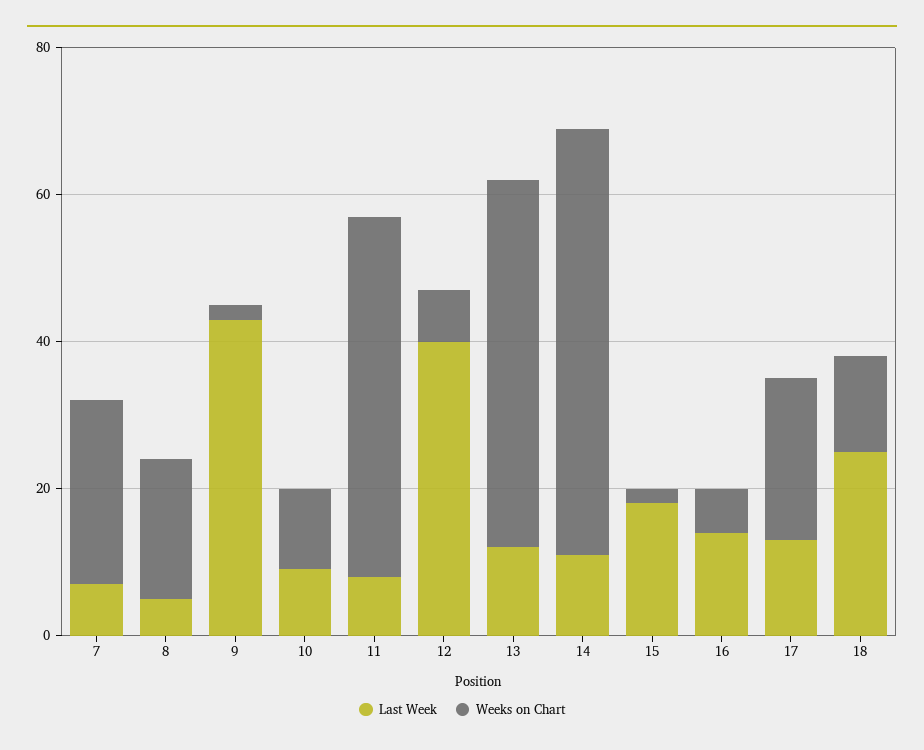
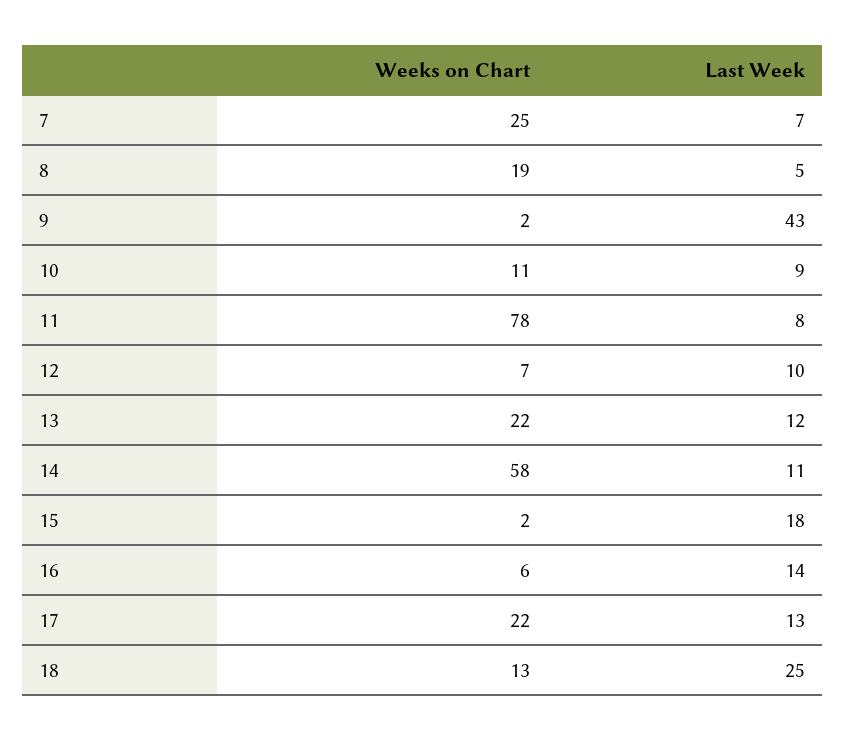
Weeks on Chart, 11: 50 -> 78
Last Week, 12: 40 -> 10
Weeks on Chart, 13: 50 -> 22

